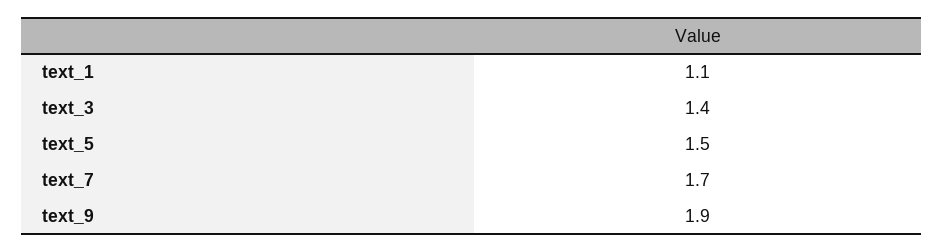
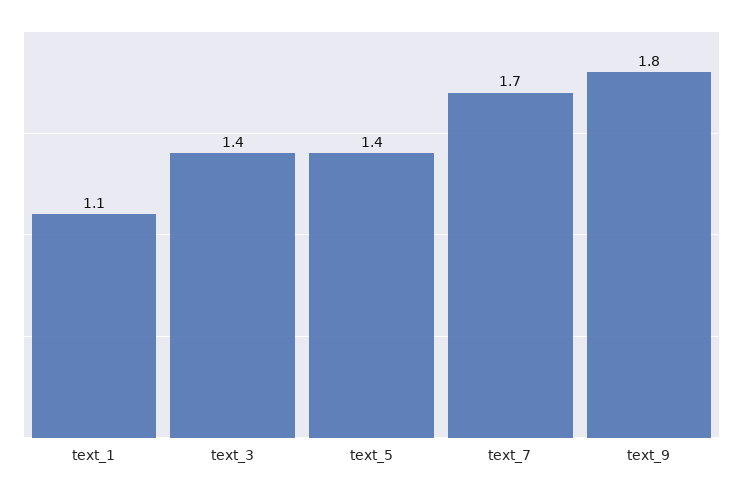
text_5: 1.5 -> 1.4
text_9: 1.9 -> 1.8

